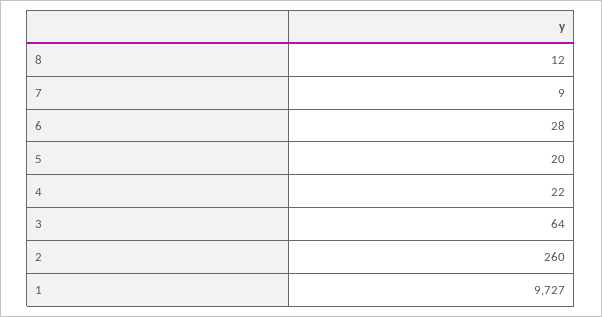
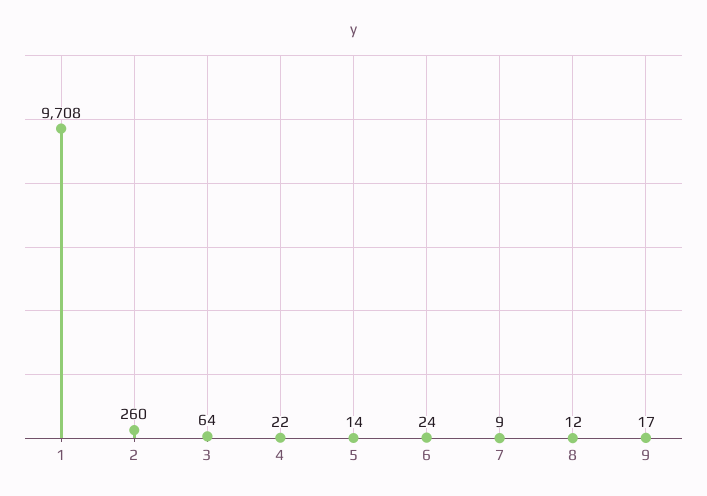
6: 28 -> 24
5: 20 -> 14
1: 9727 -> 9708
9: none -> 17

